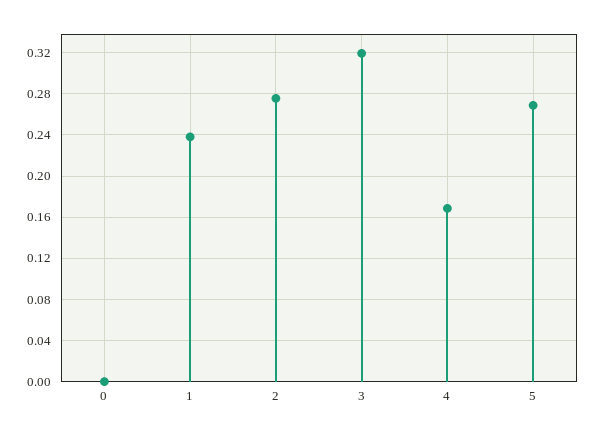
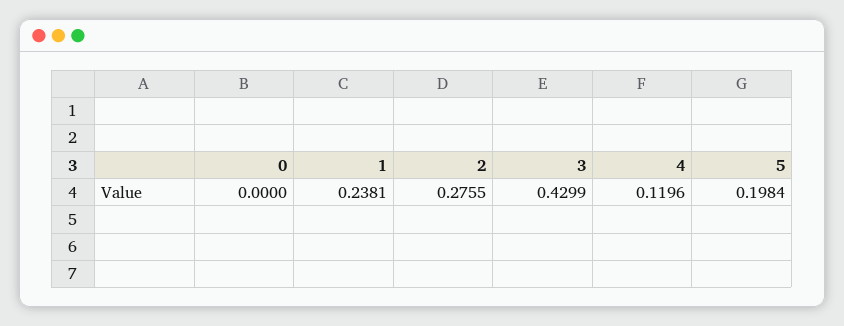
3: 0.32 -> 0.4299
4: 0.17 -> 0.1196
5: 0.27 -> 0.1984

